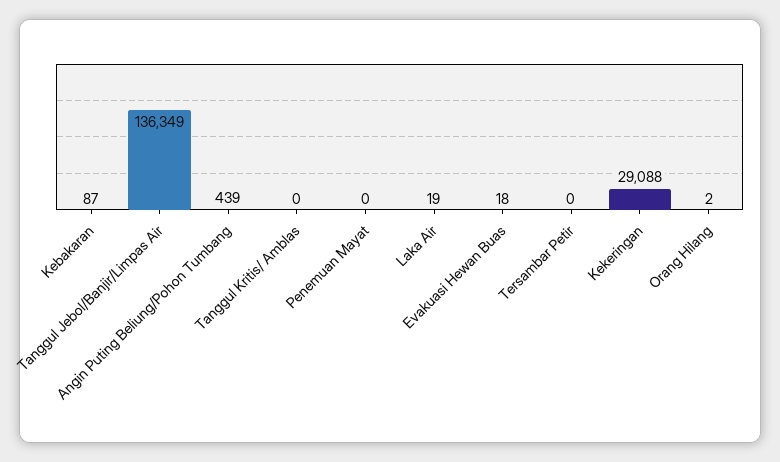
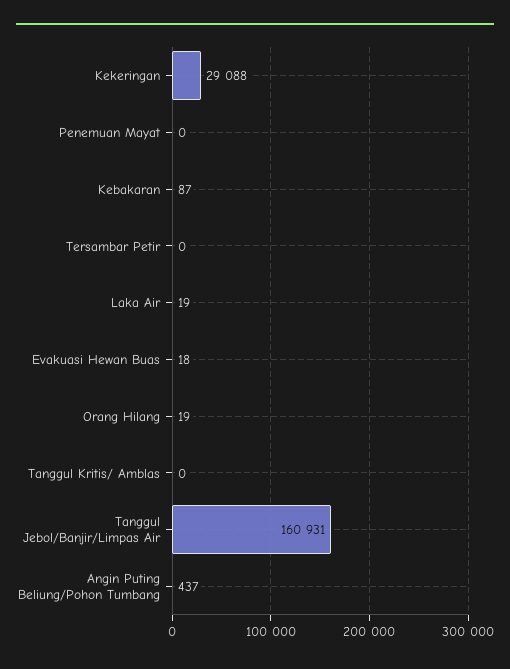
Tanggul Jebol/Banjir/Limpas Air: 136349 -> 160931
Angin Puting Beliung/Pohon Tumbang: 439 -> 437
Orang Hilang: 2 -> 19

